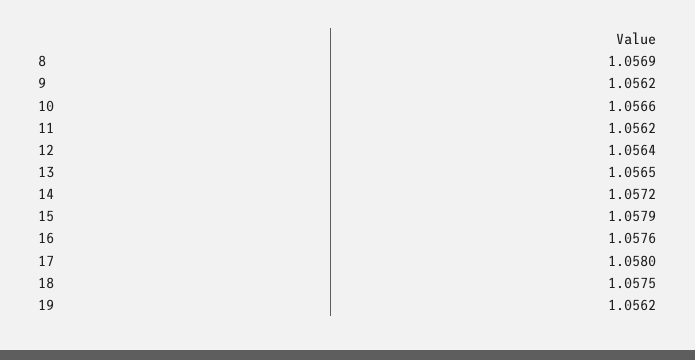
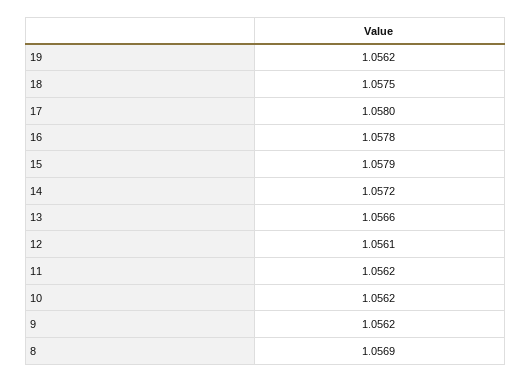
10: 1.0566 -> 1.0562
12: 1.0564 -> 1.0561
13: 1.0565 -> 1.0566
16: 1.0576 -> 1.0578

